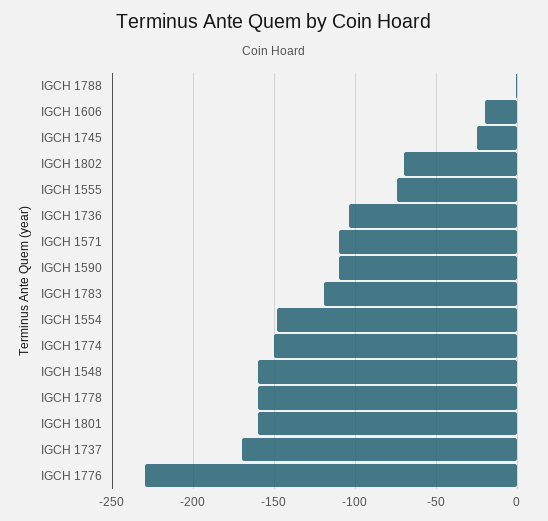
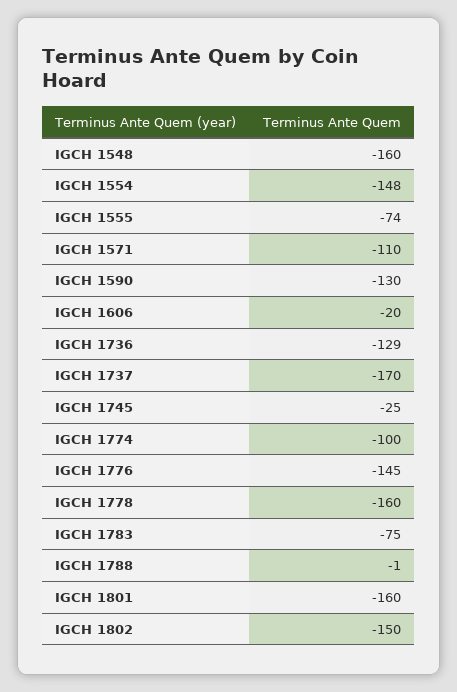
IGCH 1802: -70 -> -150
IGCH 1736: -105 -> -129
IGCH 1590: -110 -> -130
IGCH 1783: -120 -> -75
IGCH 1774: -150 -> -100
IGCH 1776: -230 -> -145

